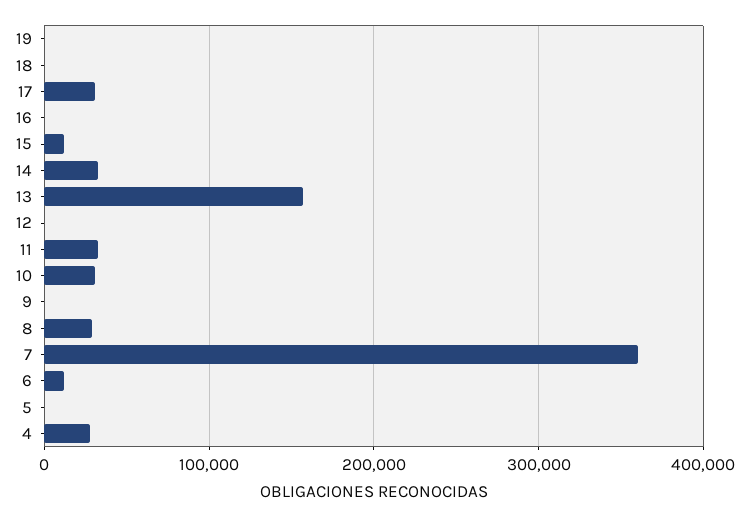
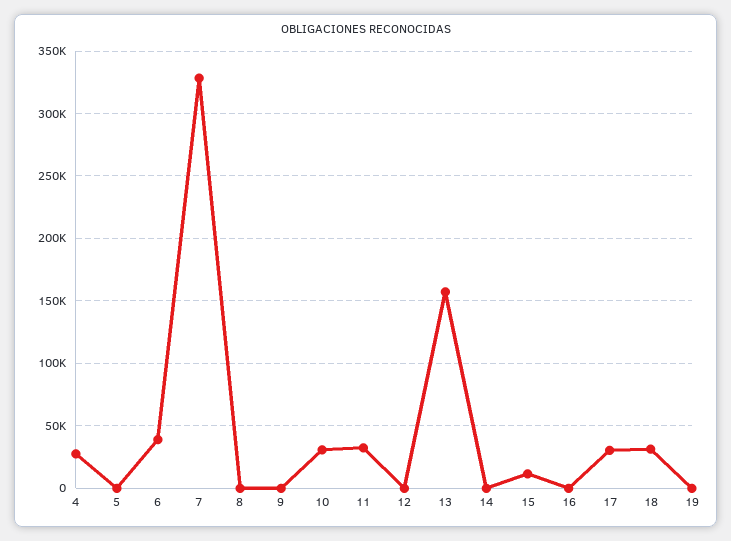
18: 0 -> 30000
14: 30000 -> 0
8: 30000 -> 0
7: 360000 -> 330000
6: 10000 -> 40000

